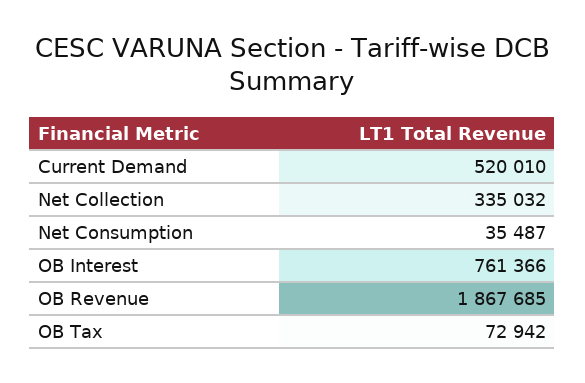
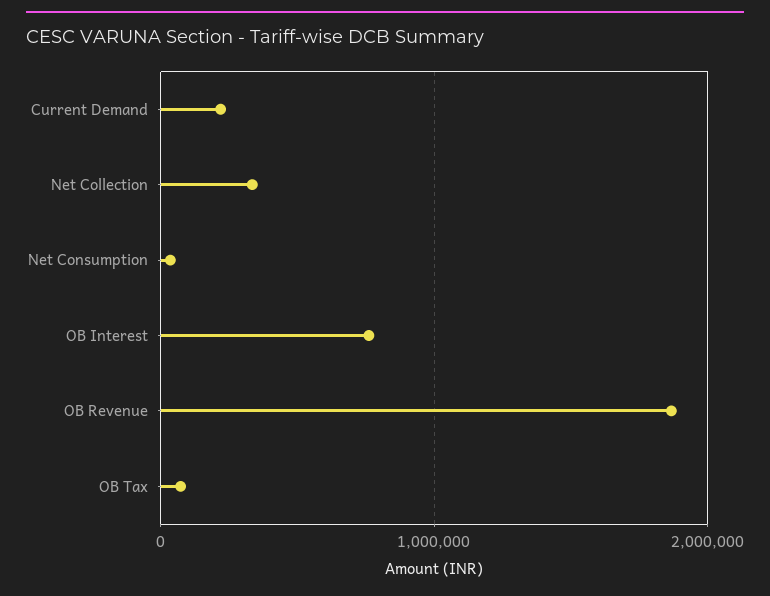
Current Demand: 520010 -> 200000

